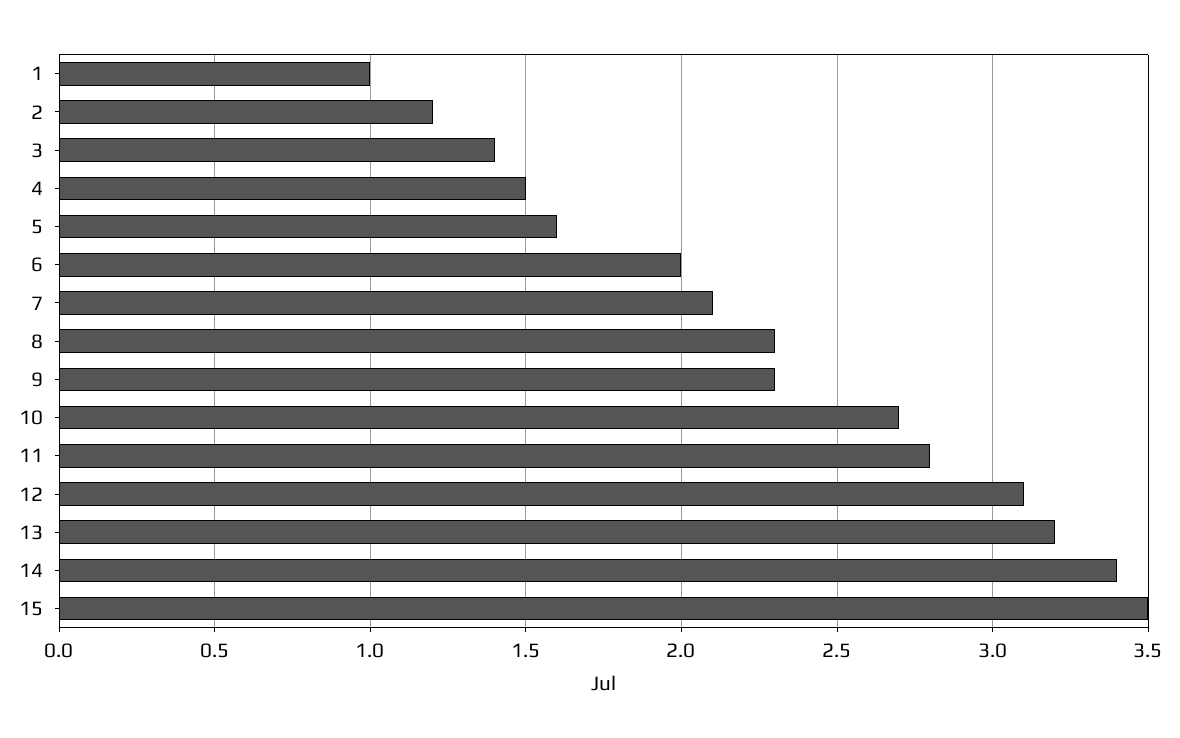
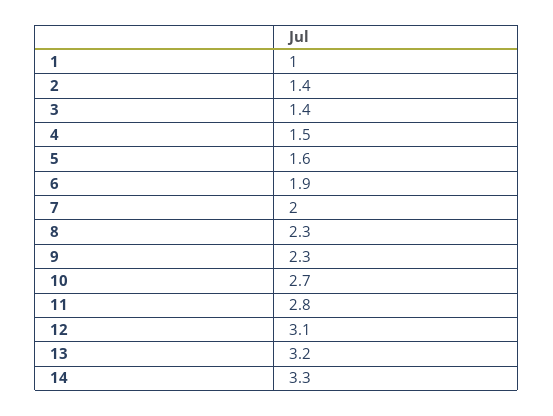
2: 1.2 -> 1.4
6: 2 -> 1.9
7: 2.1 -> 2
14: 3.4 -> 3.3
15: 3.5 -> none

